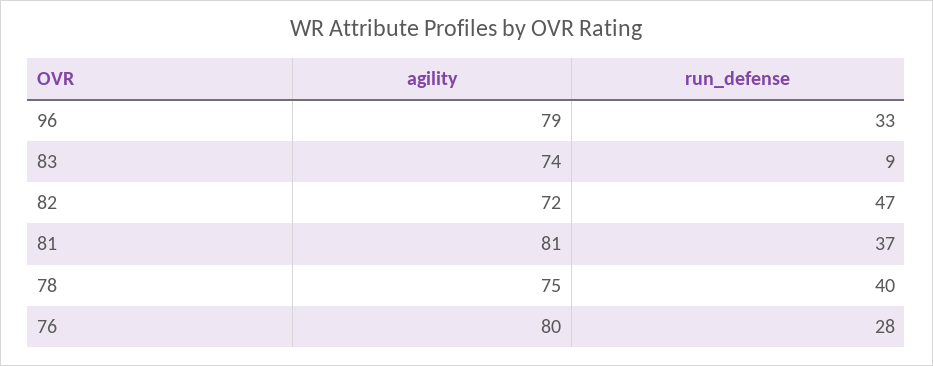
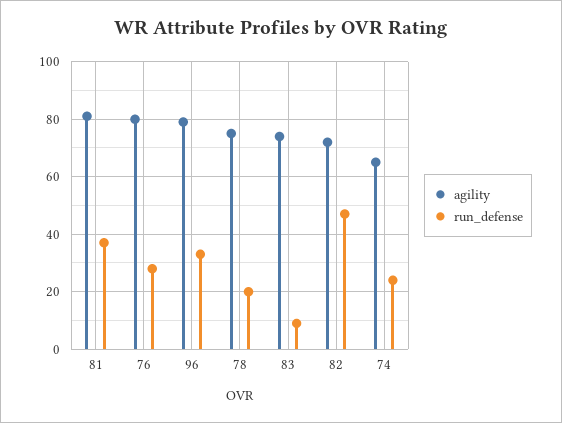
run_defense, 78: 40 -> 20
agility, 74: none -> 65
run_defense, 74: none -> 25

